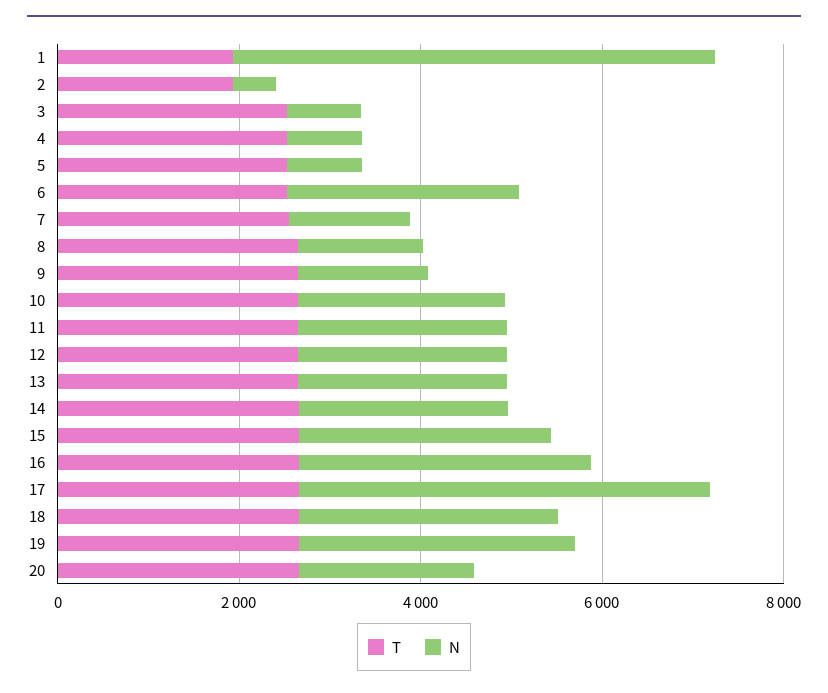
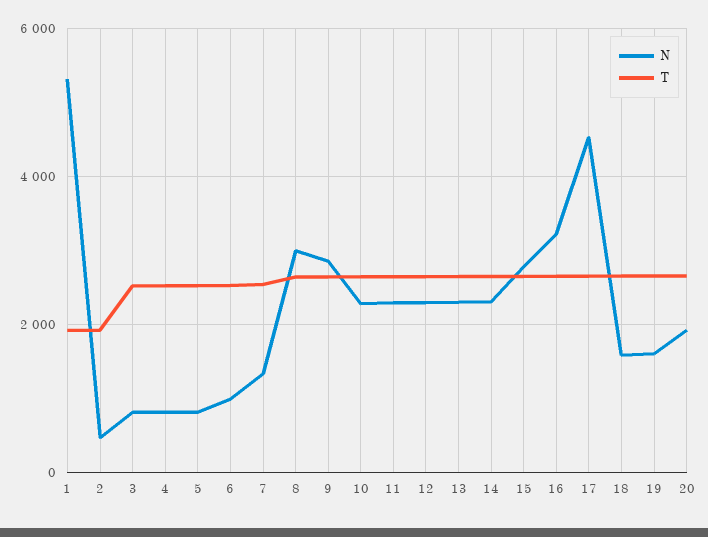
N, 6: 2500 -> 1000
N, 8: 1500 -> 3000
N, 9: 1500 -> 2800
N, 18: 3000 -> 1600
N, 19: 3000 -> 1600

